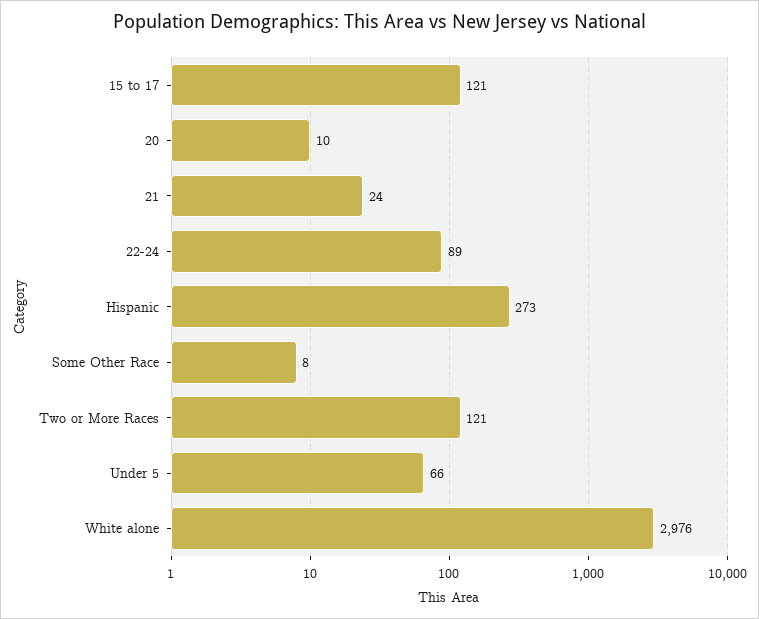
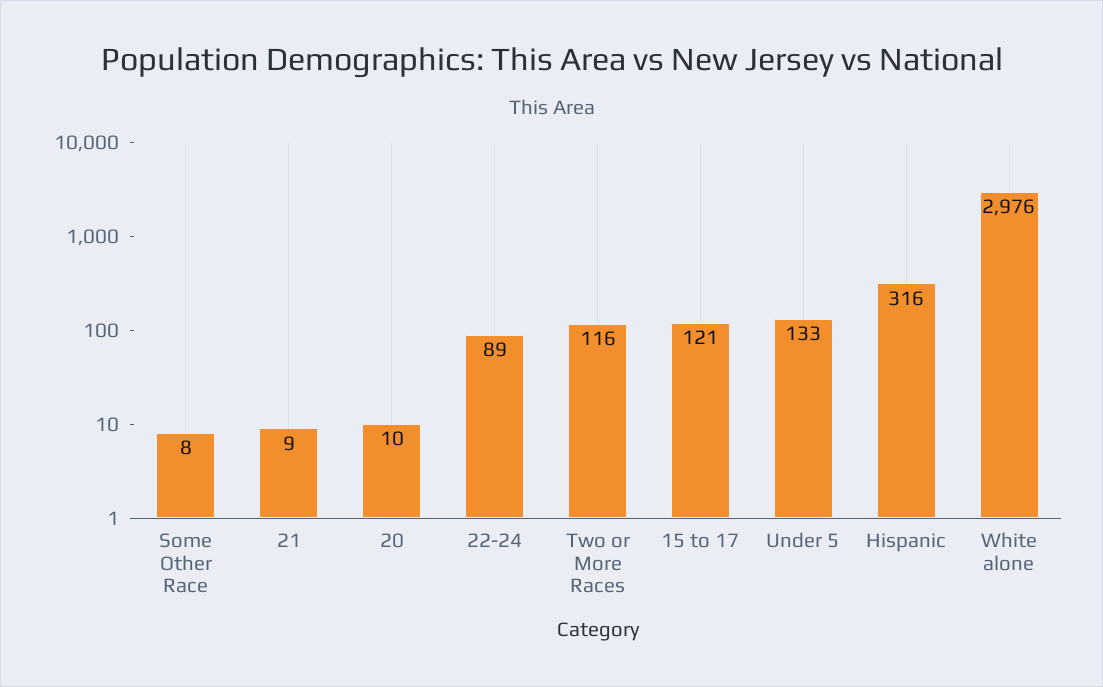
21: 24 -> 9
Hispanic: 273 -> 316
Two or More Races: 121 -> 116
Under 5: 66 -> 133

